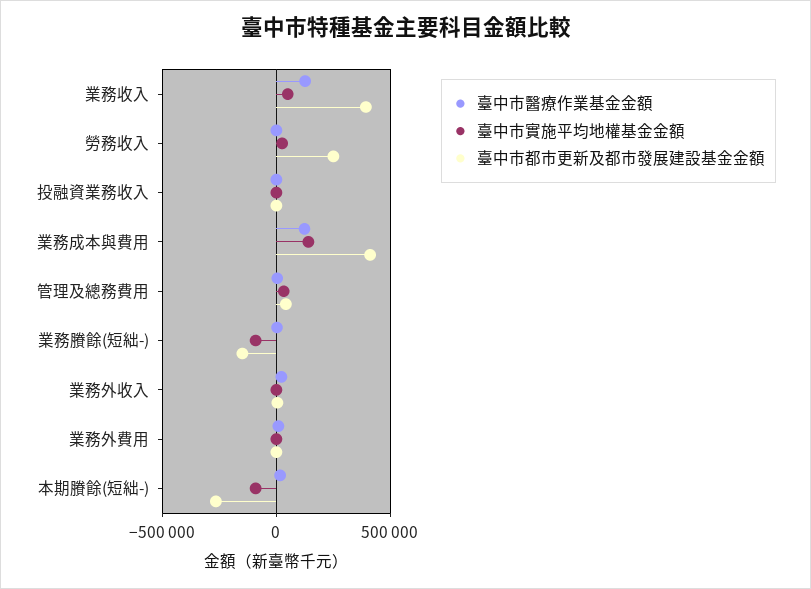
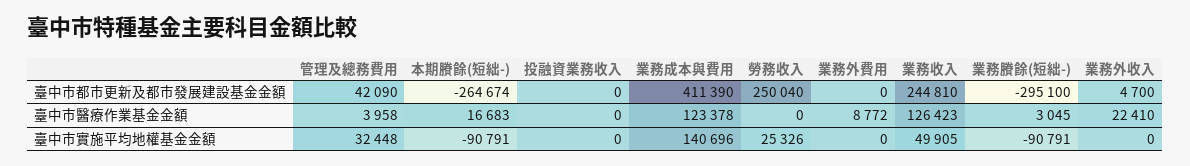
臺中市都市更新及都市發展建設基金金額, 業務收入: 400000 -> 244810
臺中市都市更新及都市發展建設基金金額, 業務賸餘(短絀-): -150000 -> -295100

